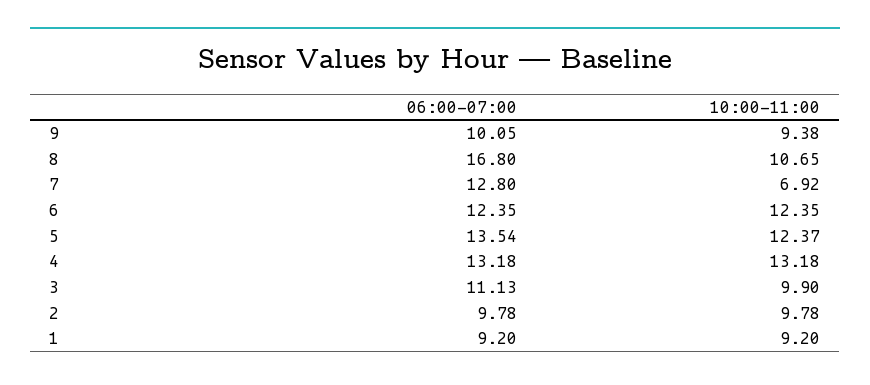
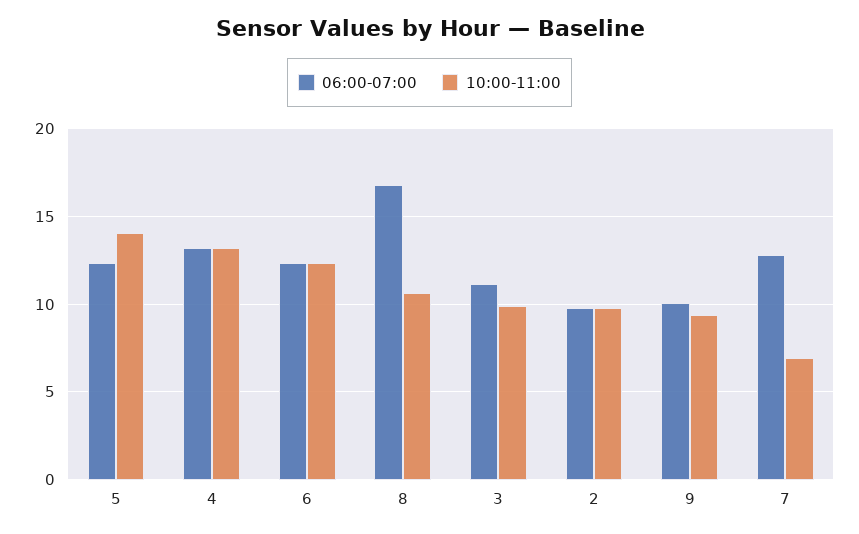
06:00-07:00, 5: 13.54 -> 12.5
10:00-11:00, 5: 12.37 -> 14
06:00-07:00, 1: 9.2 -> none
10:00-11:00, 1: 9.2 -> none

